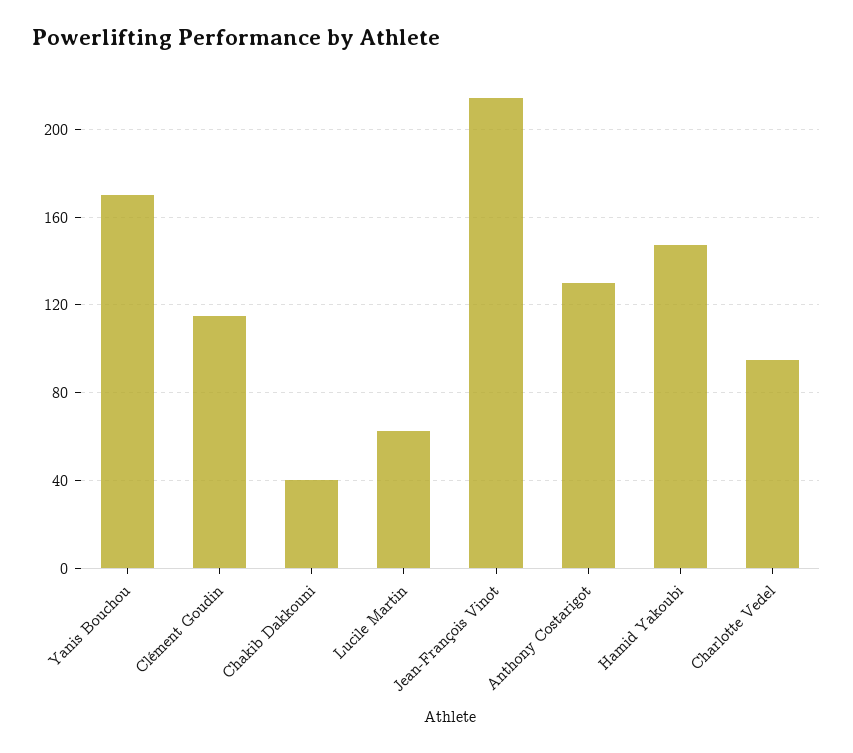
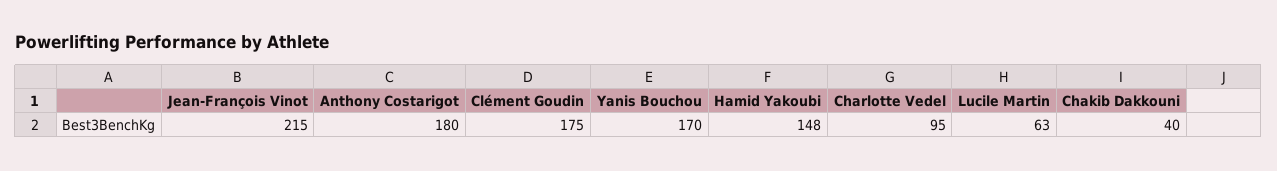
Clément Goudin: 115 -> 175
Anthony Costarigot: 130 -> 180

